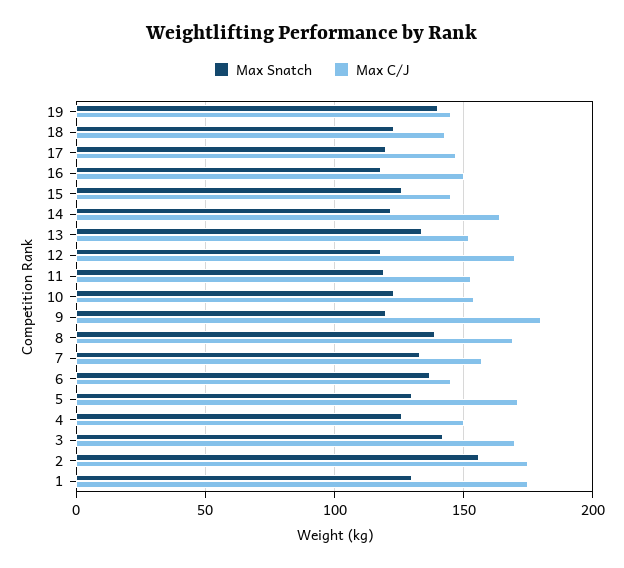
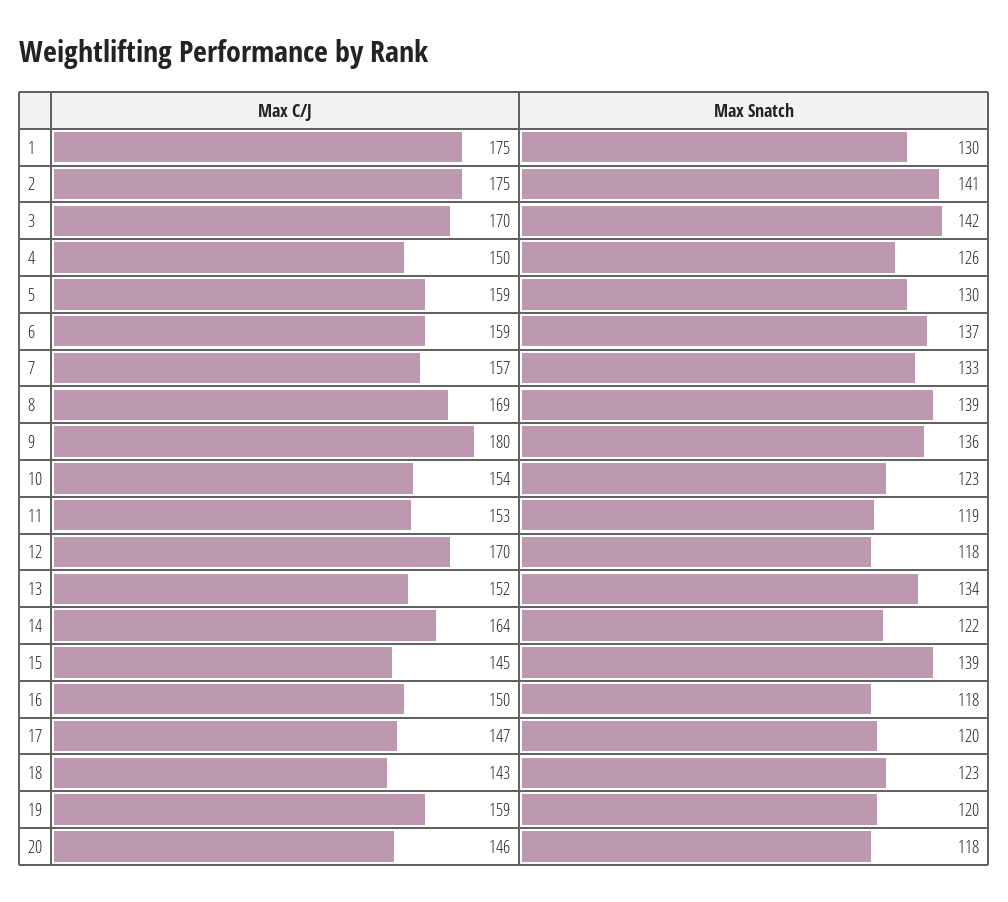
Max Snatch, 19: 140 -> 120
Max C/J, 19: 145 -> 159
Max Snatch, 15: 125 -> 139
Max Snatch, 9: 120 -> 136
Max C/J, 6: 145 -> 159
Max C/J, 5: 170 -> 159
Max Snatch, 2: 155 -> 141
Max C/J, 20: none -> 146
Max Snatch, 20: none -> 118

